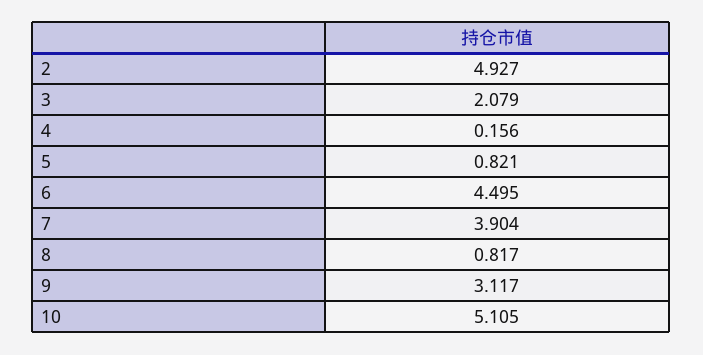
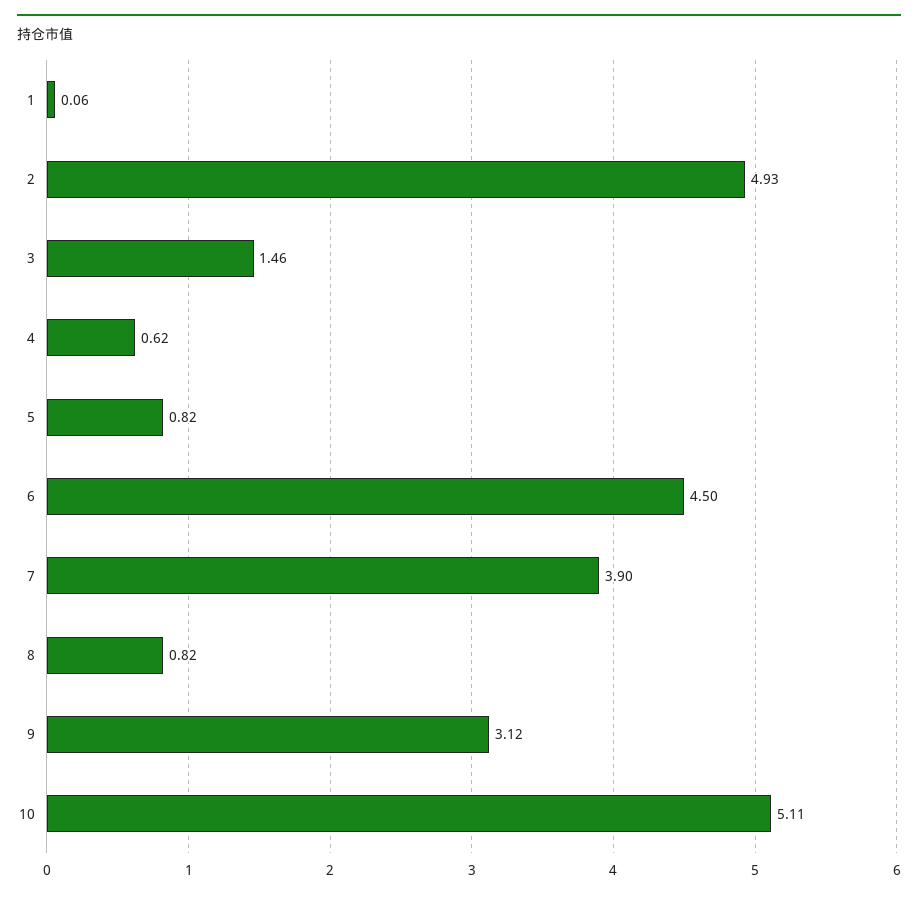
3: 2.079 -> 1.46
4: 0.156 -> 0.62
1: none -> 0.06

